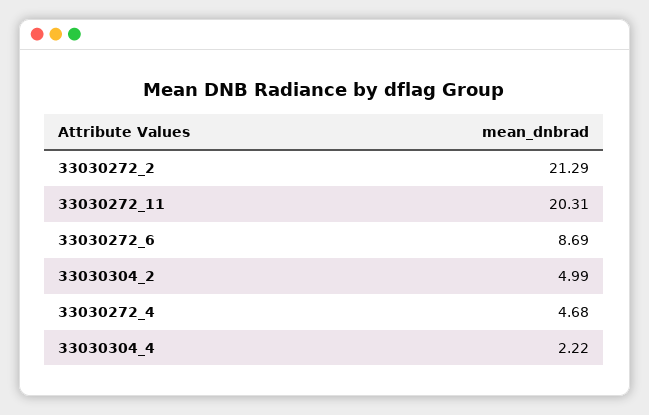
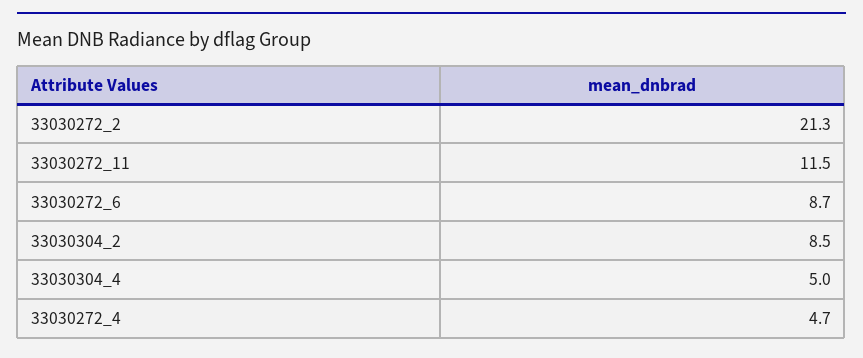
33030272_11: 20.31 -> 11.5
33030304_2: 4.99 -> 8.5
33030304_4: 2.22 -> 5

